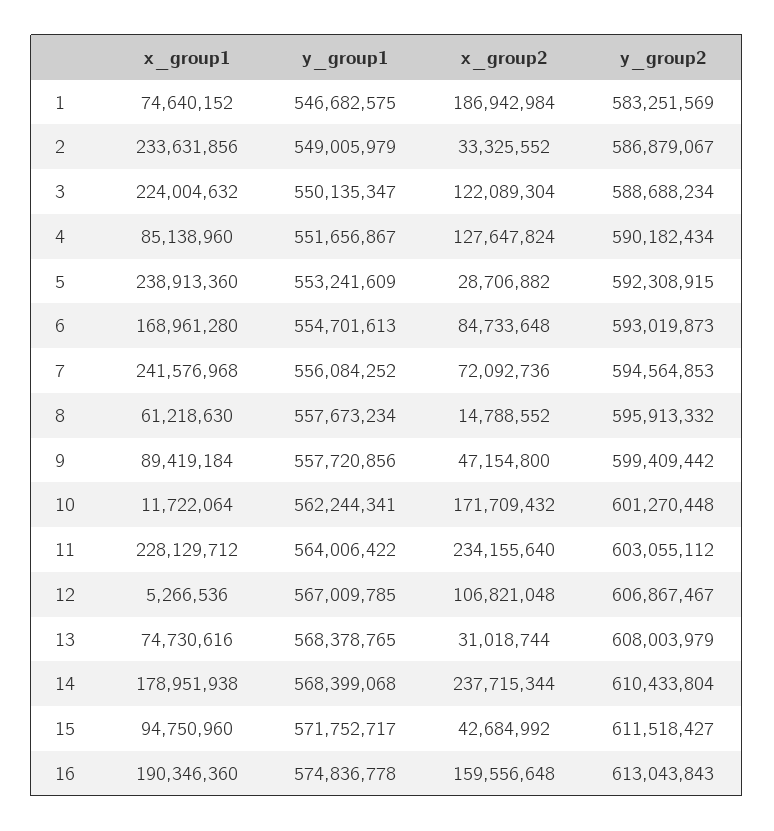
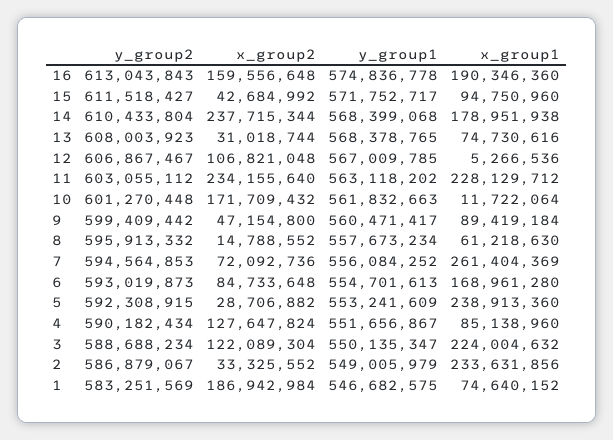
x_group1, 7: 241576968 -> 261404369
y_group1, 9: 557720856 -> 560471417
y_group1, 10: 562244341 -> 561832663
y_group1, 11: 564006422 -> 563118202
y_group2, 13: 608003979 -> 608003923

